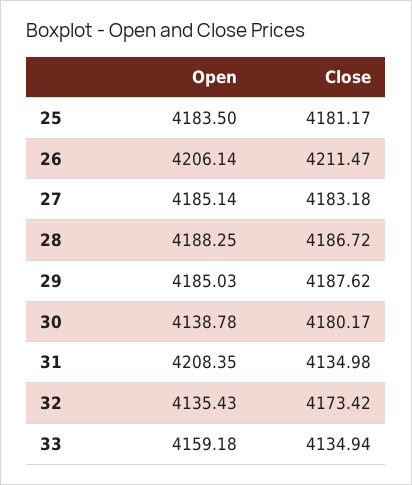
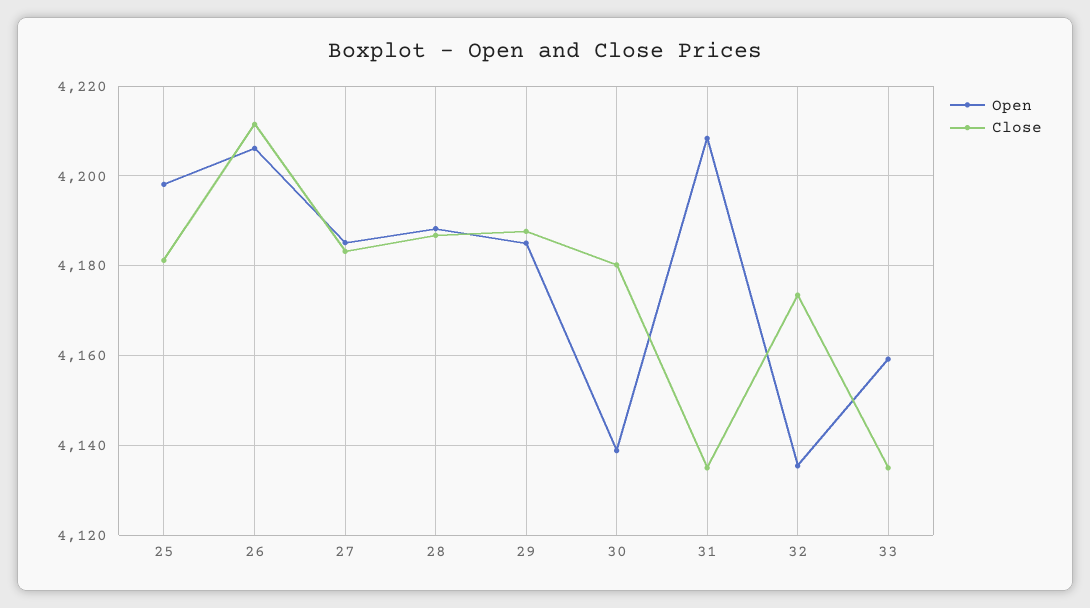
Open, 25: 4183.5 -> 4198

